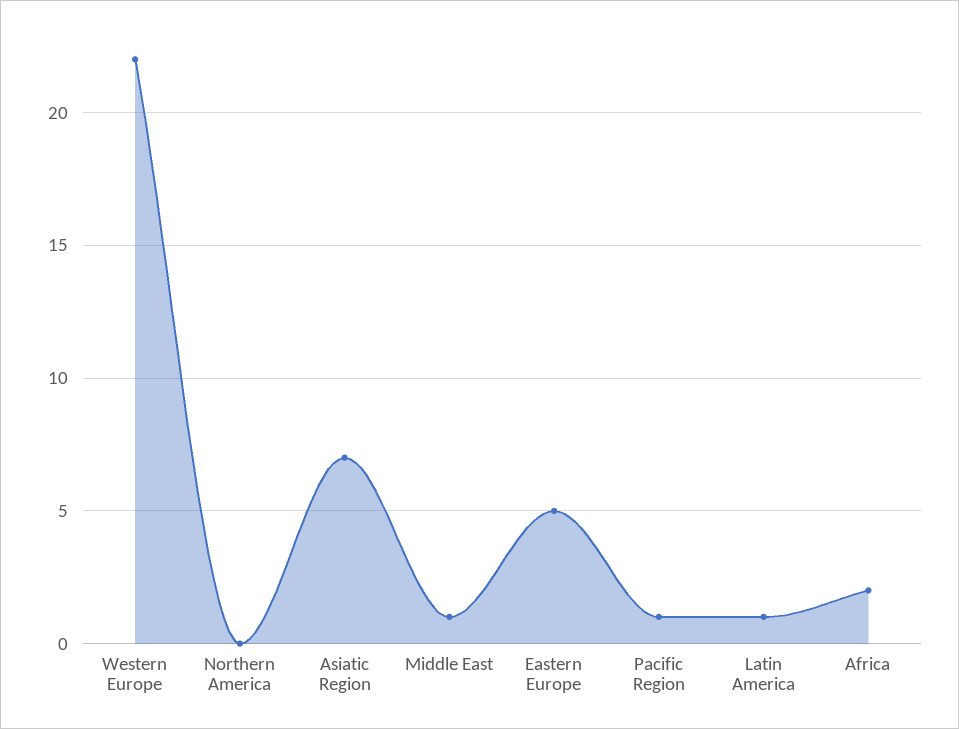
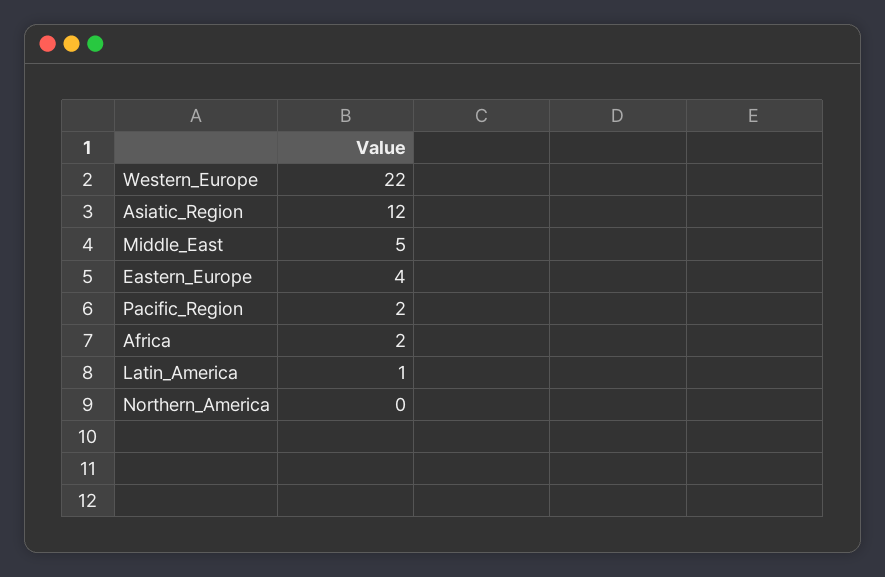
Asiatic Region: 7 -> 12
Middle East: 1 -> 5
Eastern Europe: 5 -> 4
Pacific Region: 1 -> 2

